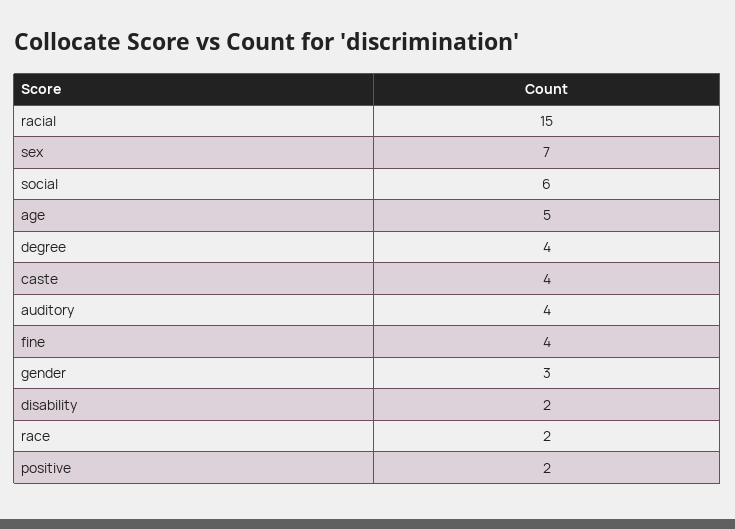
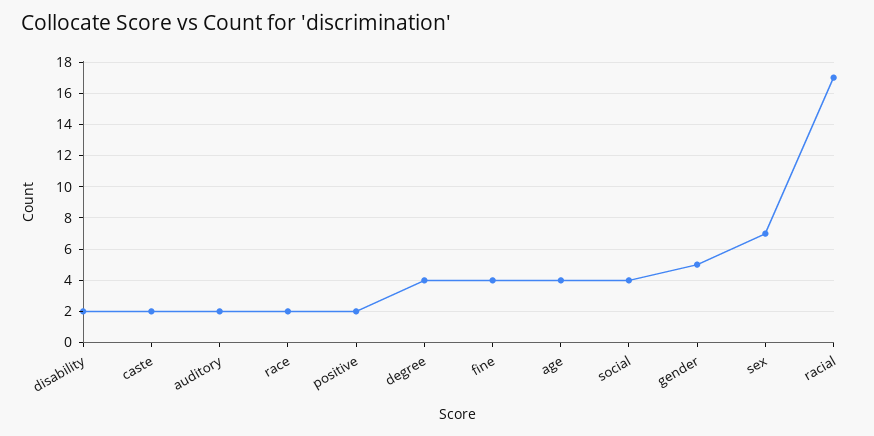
racial: 15 -> 17
social: 6 -> 4
age: 5 -> 4
caste: 4 -> 2
auditory: 4 -> 2
gender: 3 -> 5

